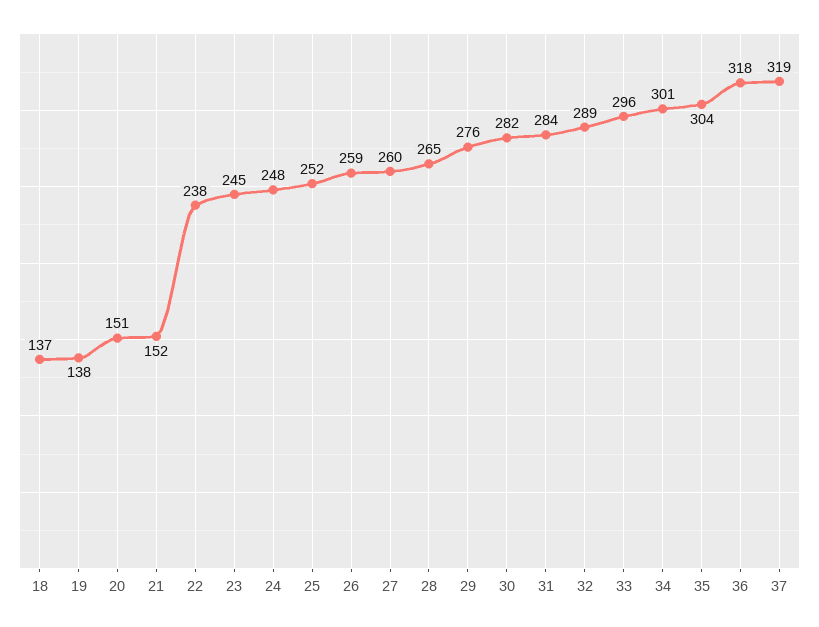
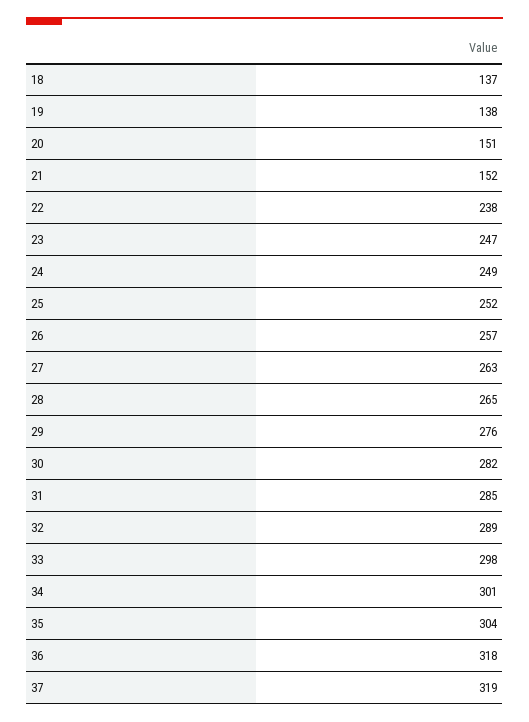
23: 245 -> 247
24: 248 -> 249
26: 259 -> 257
27: 260 -> 263
31: 284 -> 285
33: 296 -> 298

